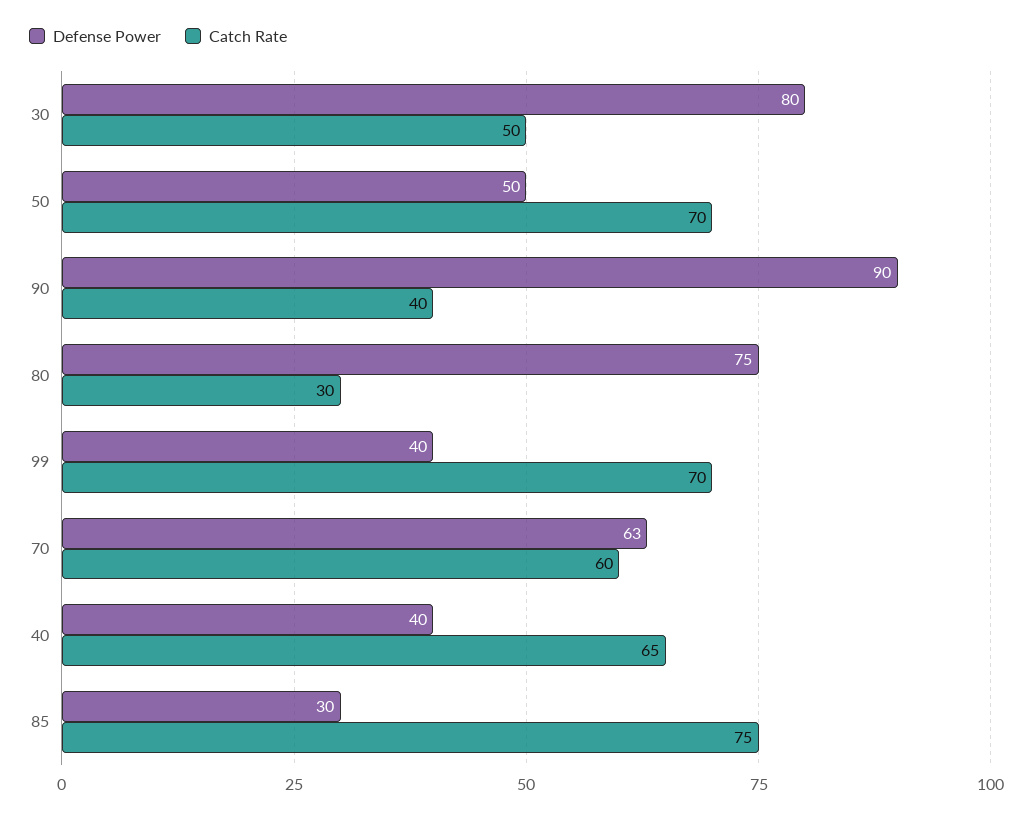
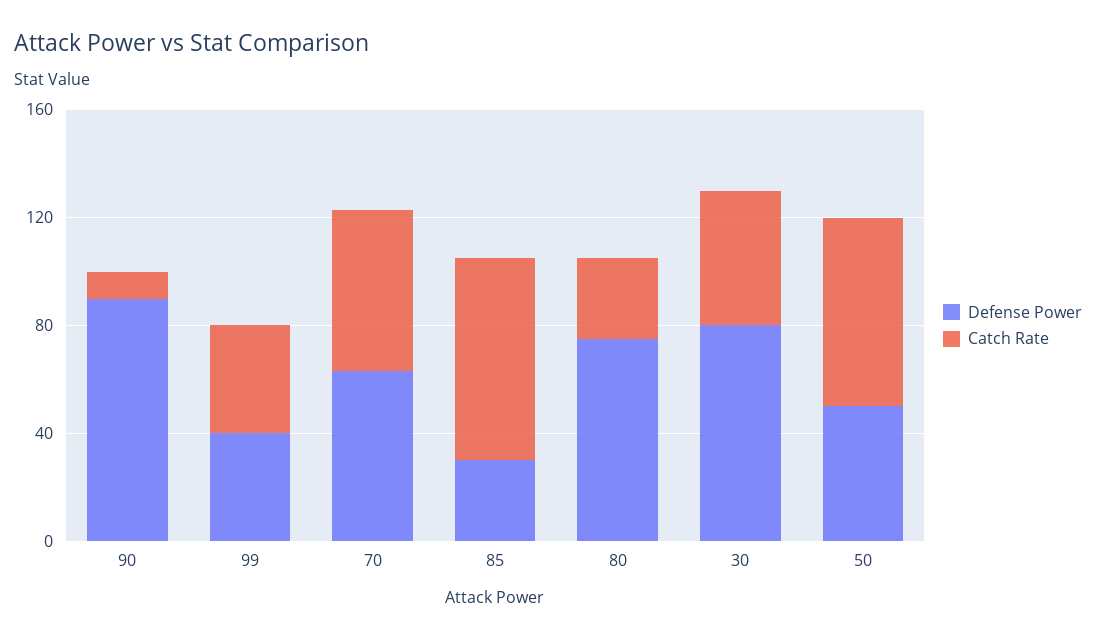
Catch Rate, 90: 40 -> 10
Catch Rate, 99: 70 -> 40
Defense Power, 40: 40 -> none
Catch Rate, 40: 65 -> none

